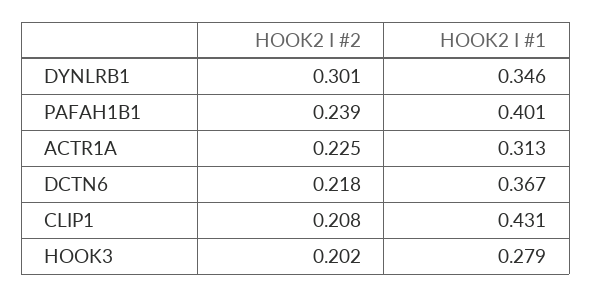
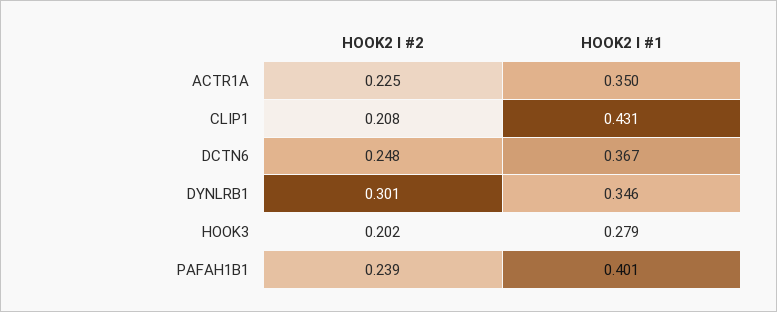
HOOK2 I #1, ACTR1A: 0.313 -> 0.35
HOOK2 I #2, DCTN6: 0.218 -> 0.248

